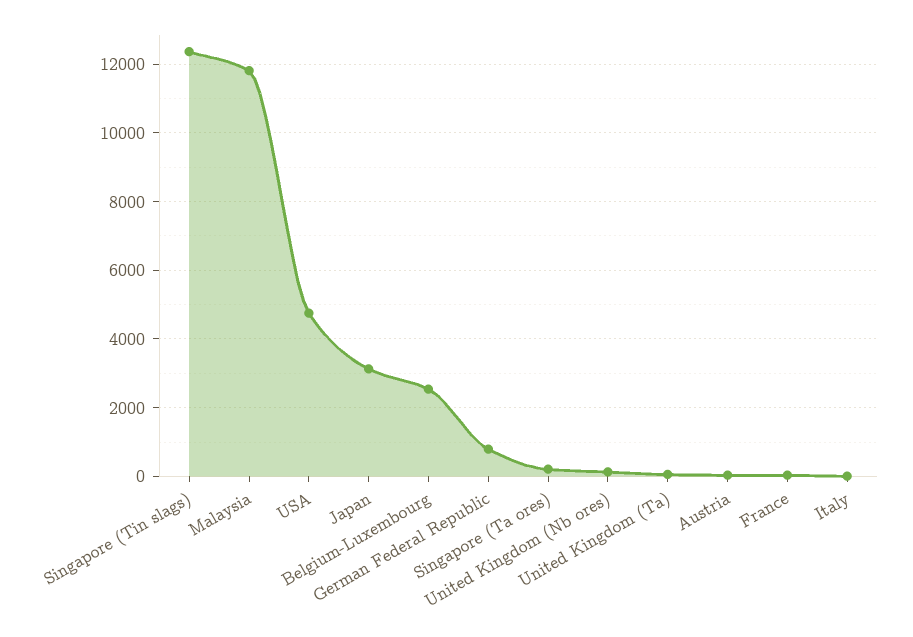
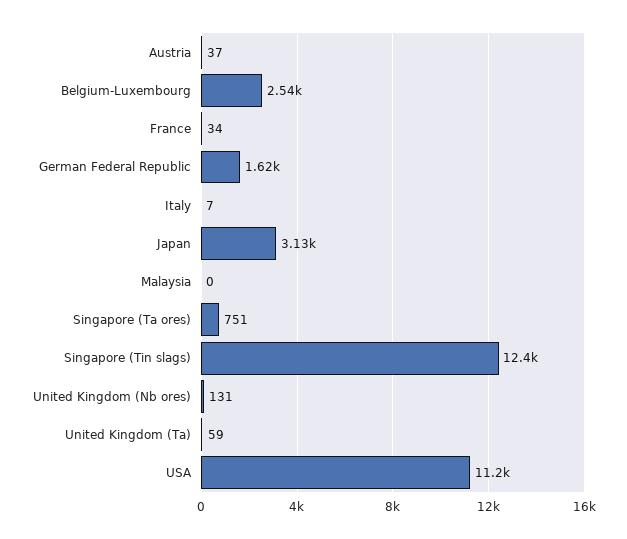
Malaysia: 11800 -> 0
USA: 4800 -> 11200
German Federal Republic: 800 -> 1620
Singapore (Ta ores): 200 -> 751

